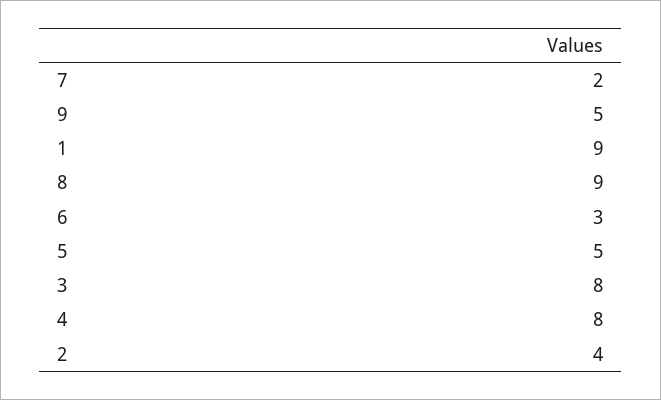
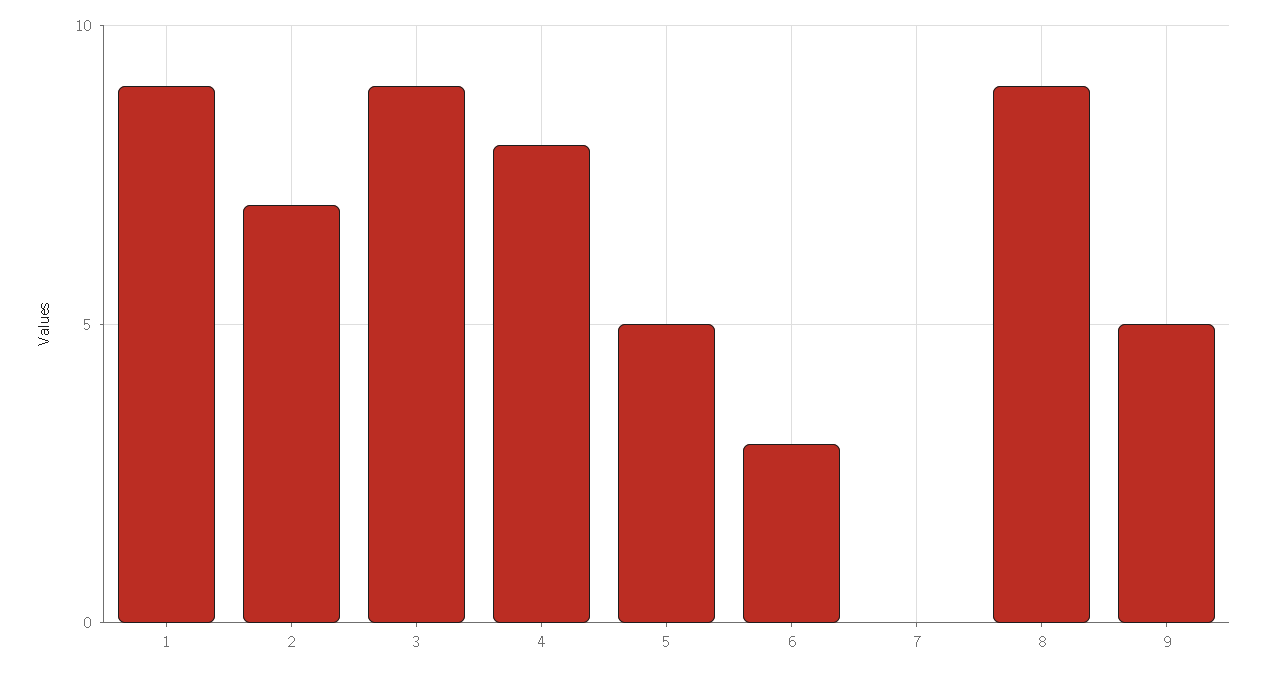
7: 2 -> 0
3: 8 -> 9
2: 4 -> 7

